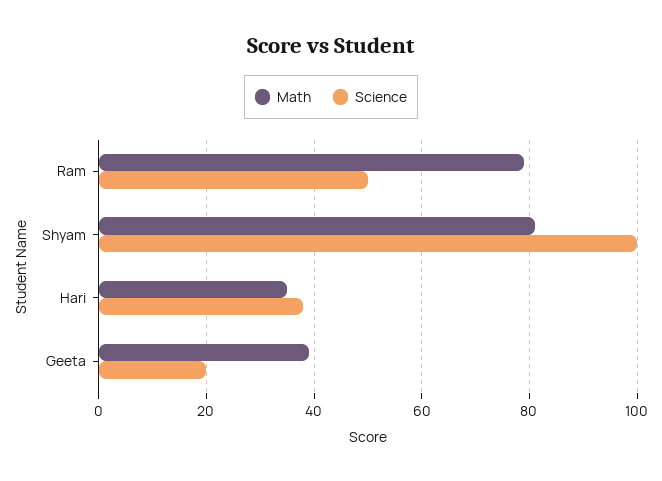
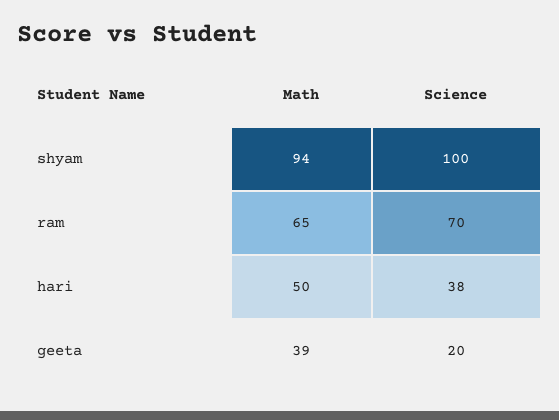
Math, Ram: 80 -> 65
Science, Ram: 50 -> 70
Math, Shyam: 80 -> 94
Math, Hari: 35 -> 50

